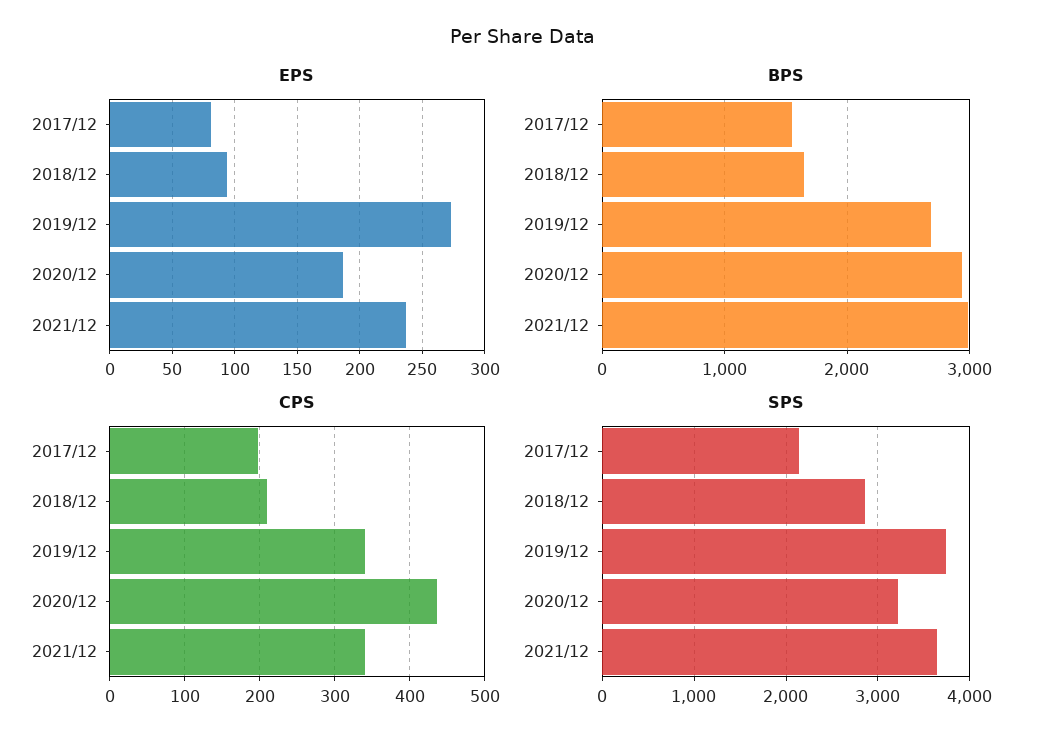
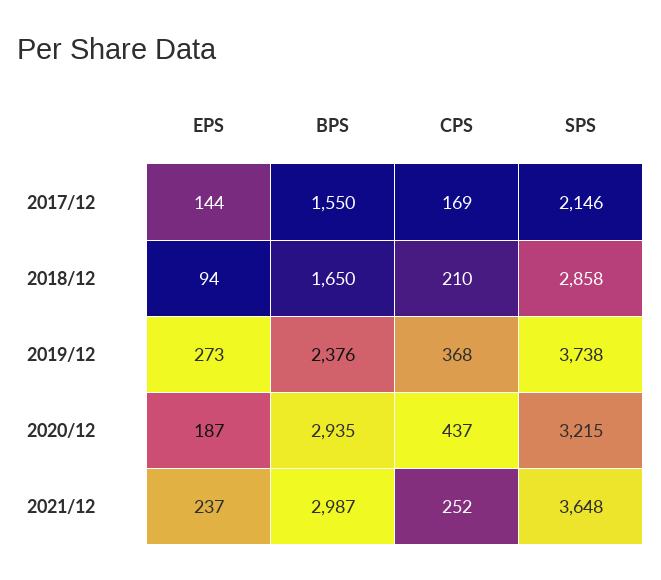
EPS, 2017/12: 80 -> 144
BPS, 2019/12: 2700 -> 2376
CPS, 2017/12: 200 -> 169
CPS, 2019/12: 340 -> 368
CPS, 2021/12: 340 -> 252

